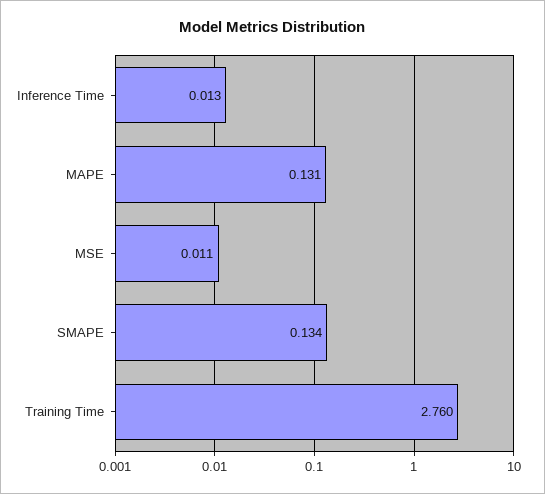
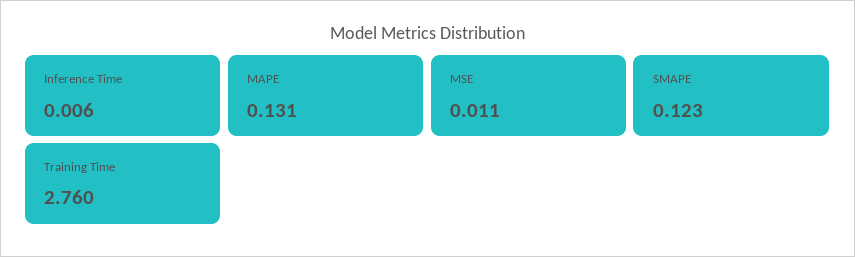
Inference Time: 0.013 -> 0.006
SMAPE: 0.134 -> 0.123

